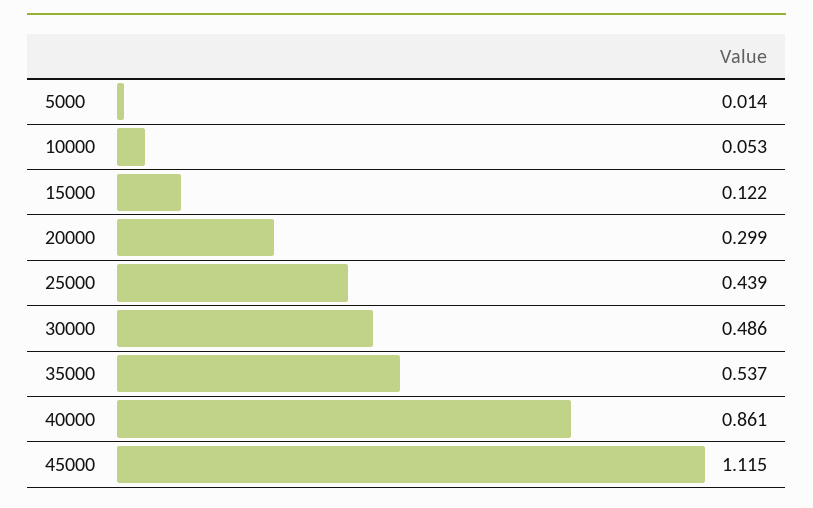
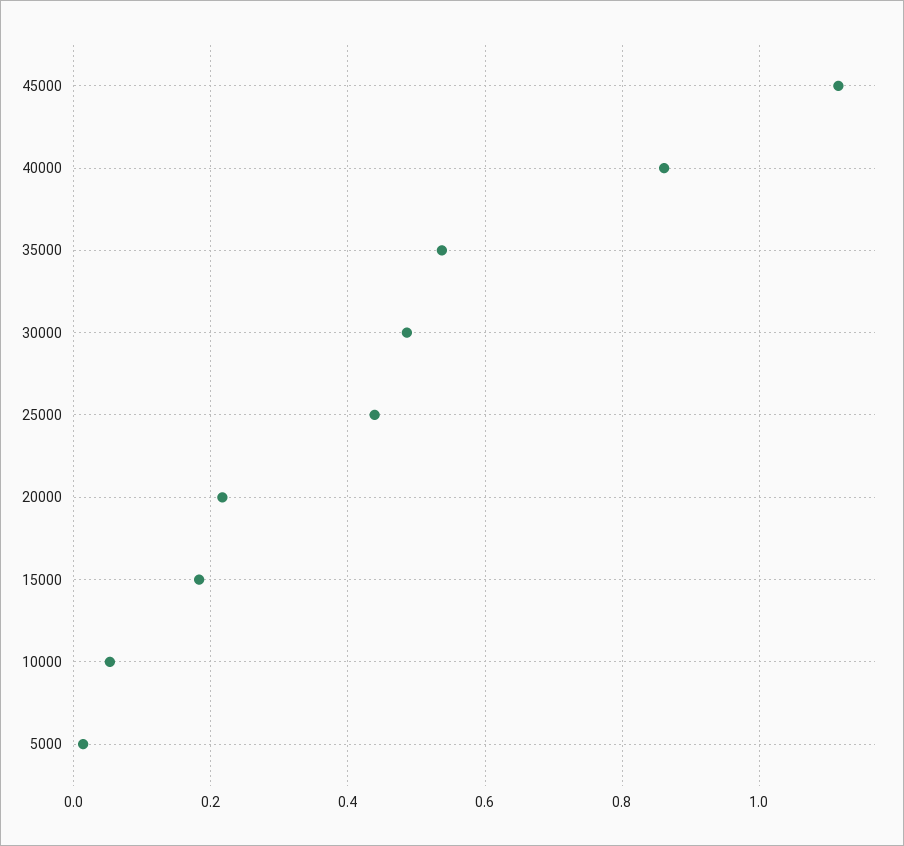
15000: 0.122 -> 0.18
20000: 0.299 -> 0.22

